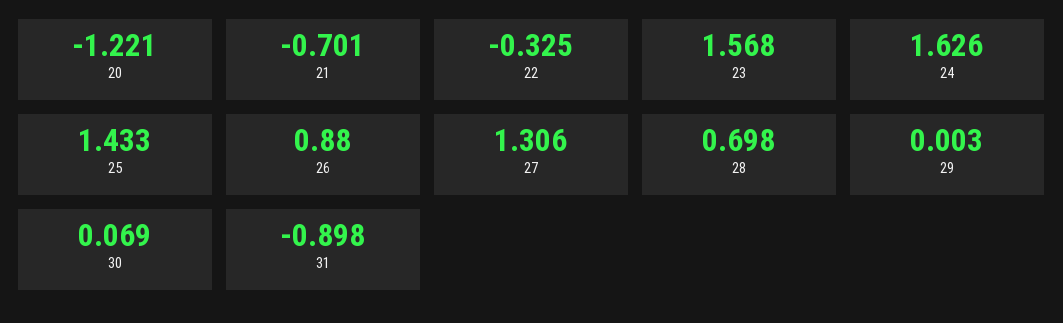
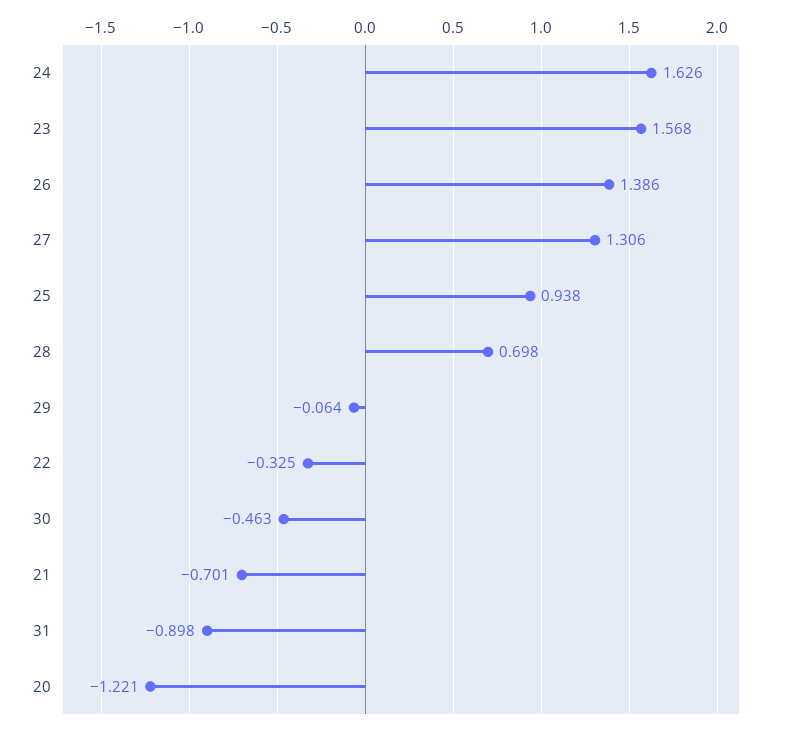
25: 1.433 -> 0.938
26: 0.88 -> 1.386
29: 0.003 -> -0.064
30: 0.069 -> -0.463

